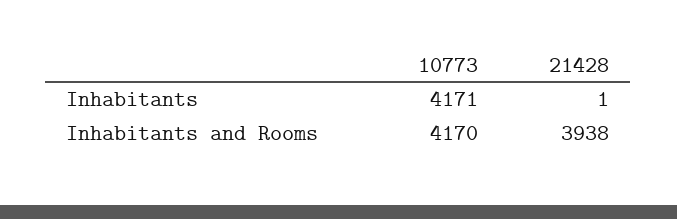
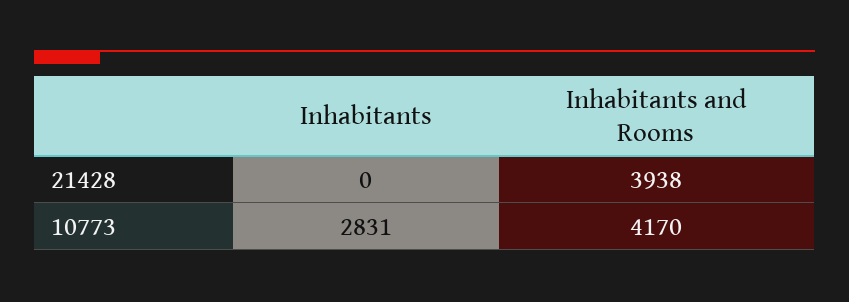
10773, Inhabitants: 4171 -> 2831
21428, Inhabitants: 1 -> 0

